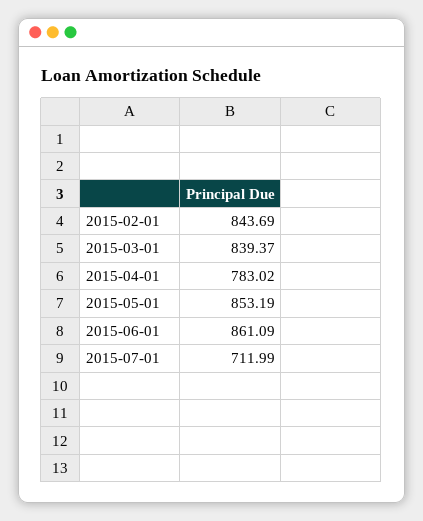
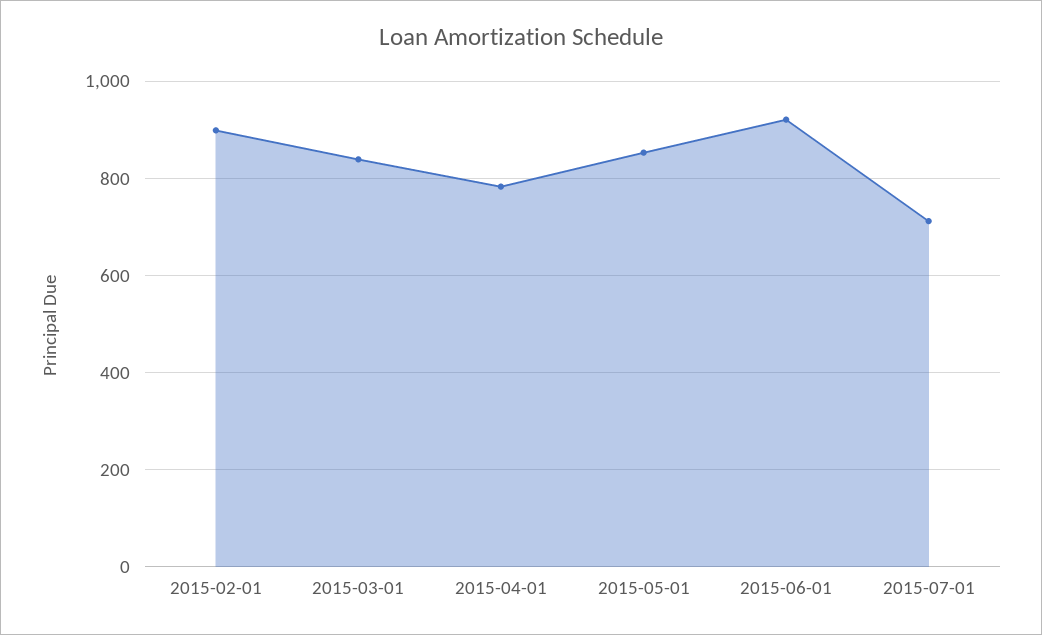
2015-02-01: 843.69 -> 900
2015-06-01: 861.09 -> 920

